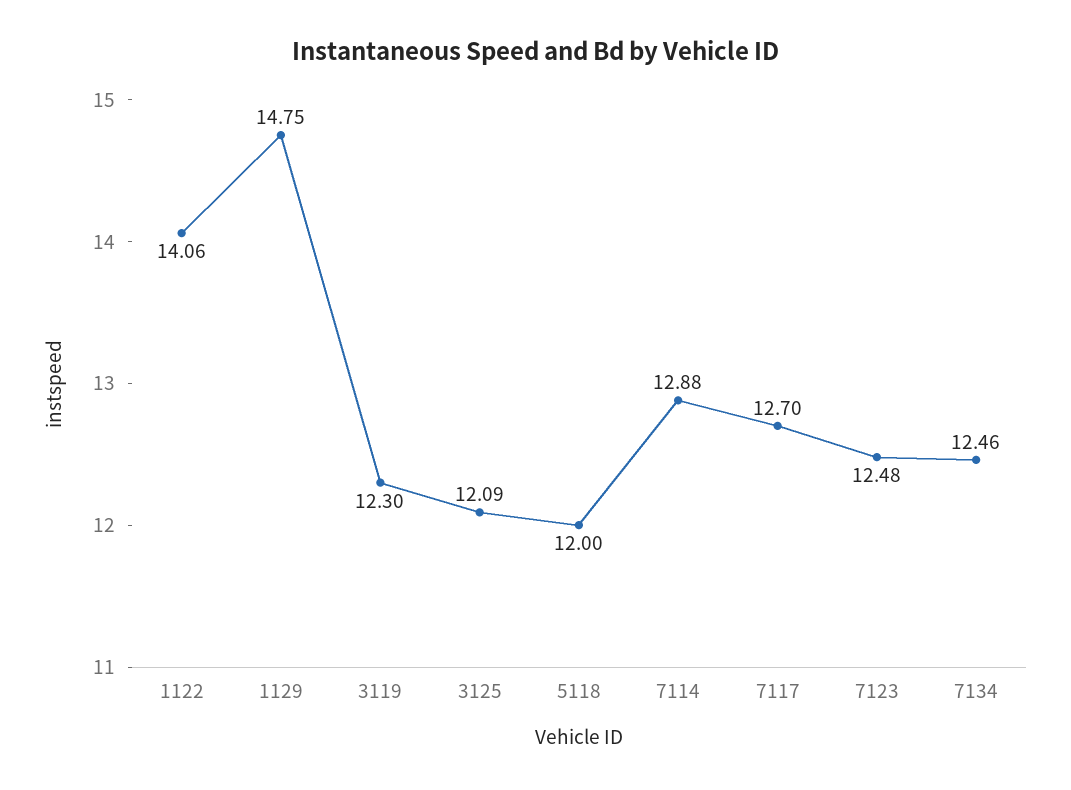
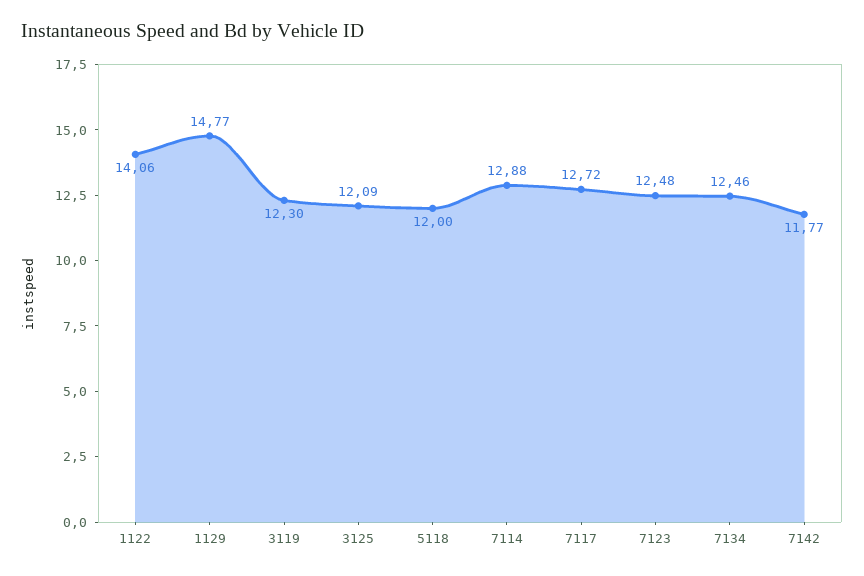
1129: 14.75 -> 14.77
7117: 12.7 -> 12.72
7142: none -> 11.77

